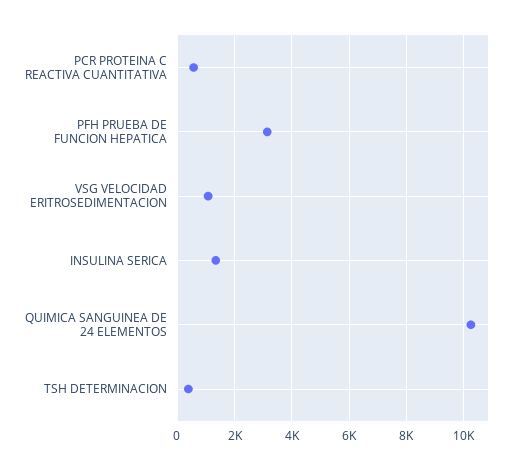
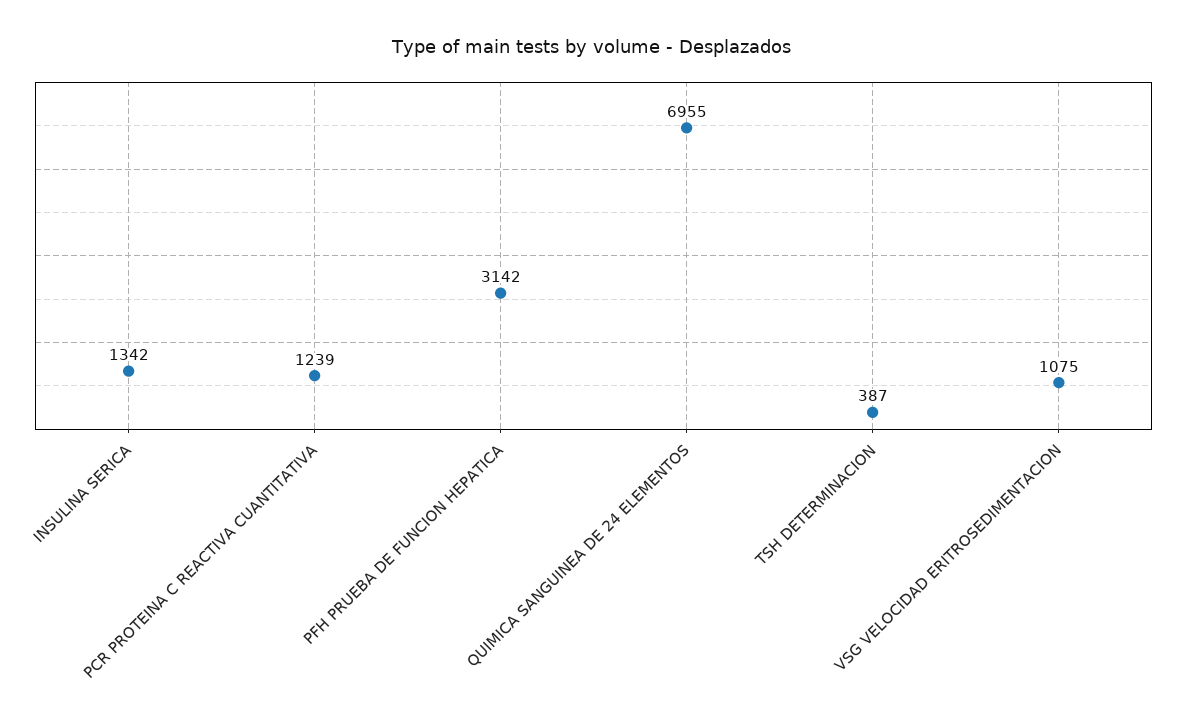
PCR PROTEINA C REACTIVA CUANTITATIVA: 500 -> 1239
QUIMICA SANGUINEA DE 24 ELEMENTOS: 10250 -> 6955

